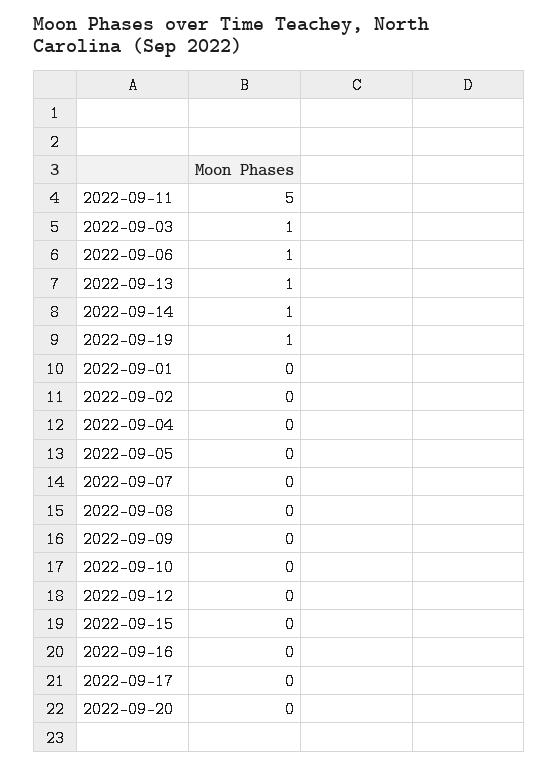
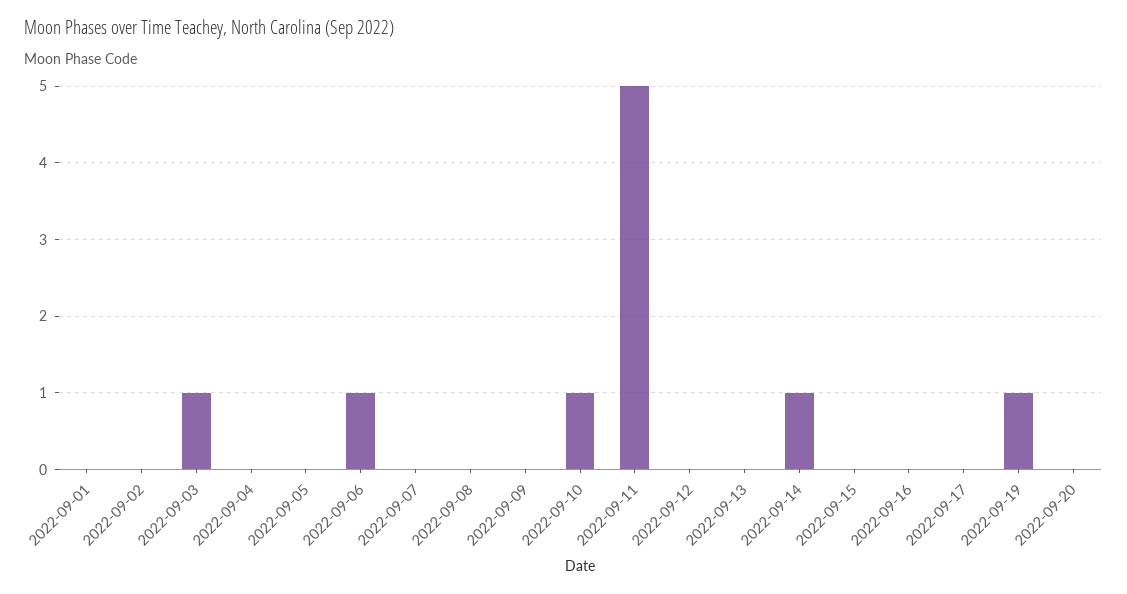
2022-09-13: 1 -> 0
2022-09-10: 0 -> 1

